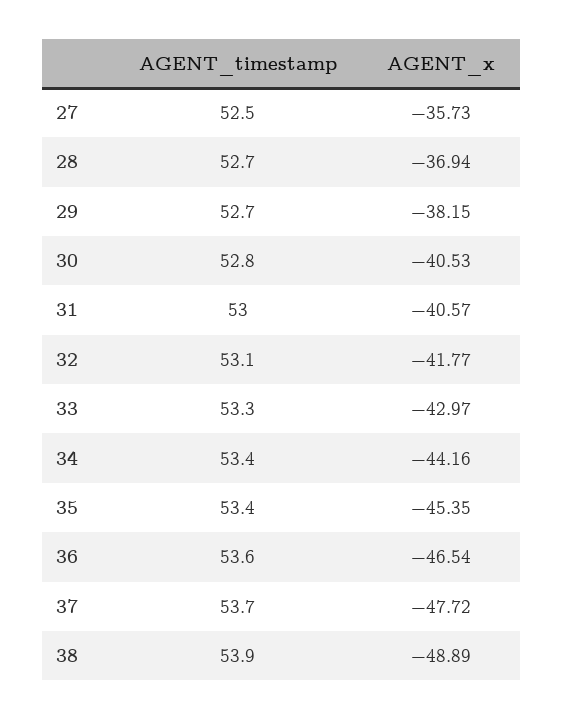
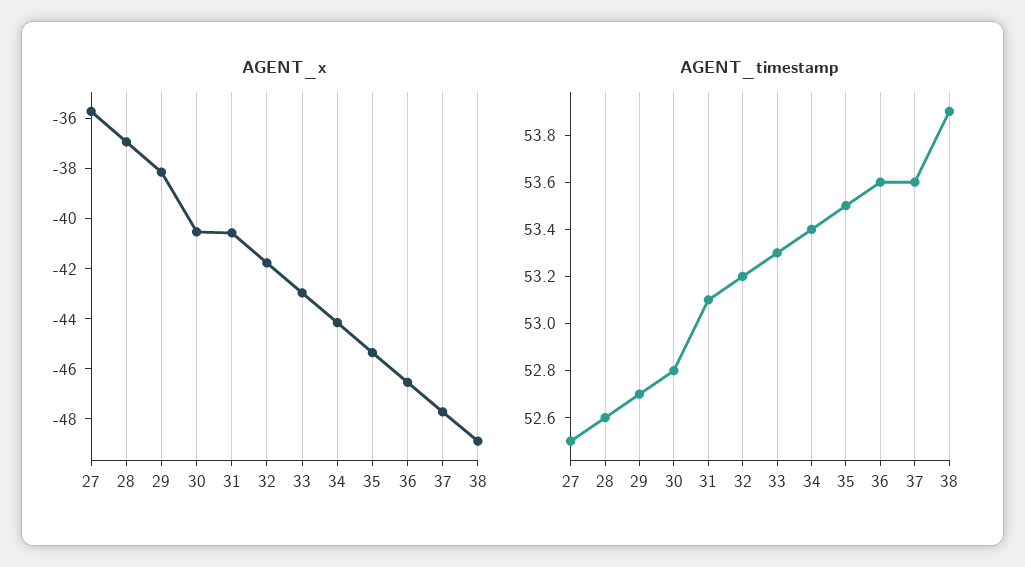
AGENT_timestamp, 28: 52.7 -> 52.6
AGENT_timestamp, 31: 53 -> 53.1
AGENT_timestamp, 32: 53.1 -> 53.2
AGENT_timestamp, 35: 53.4 -> 53.5
AGENT_timestamp, 37: 53.7 -> 53.6

